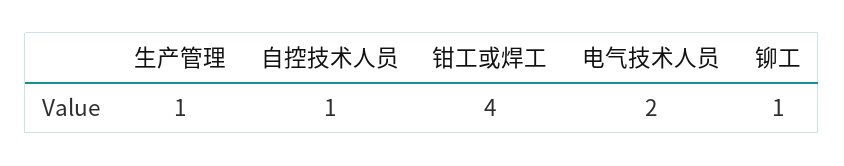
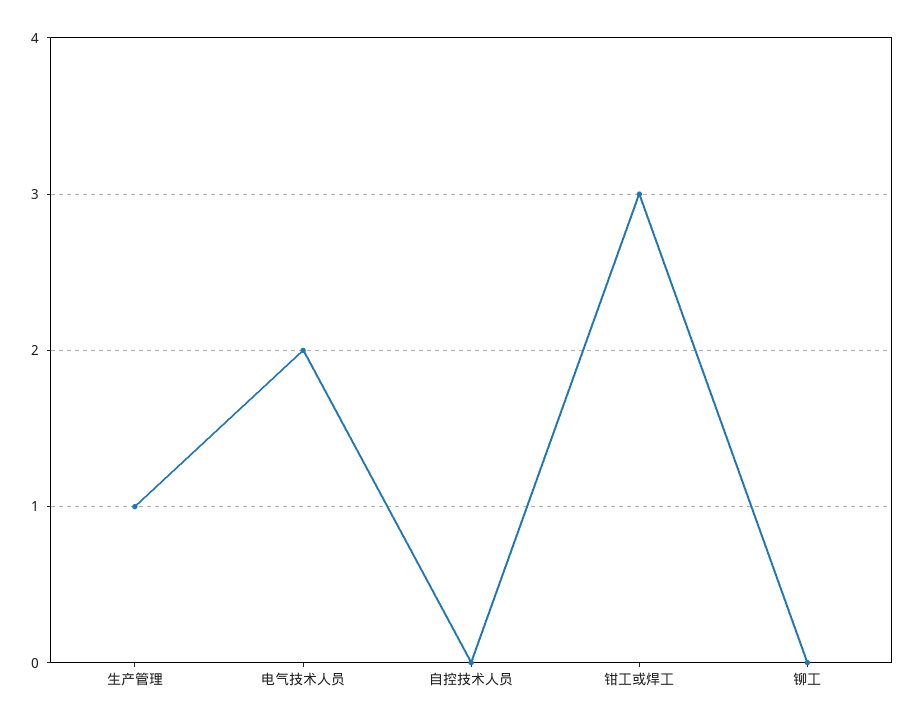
自控技术人员: 1 -> 0
钳工或焊工: 4 -> 3
铆工: 1 -> 0

